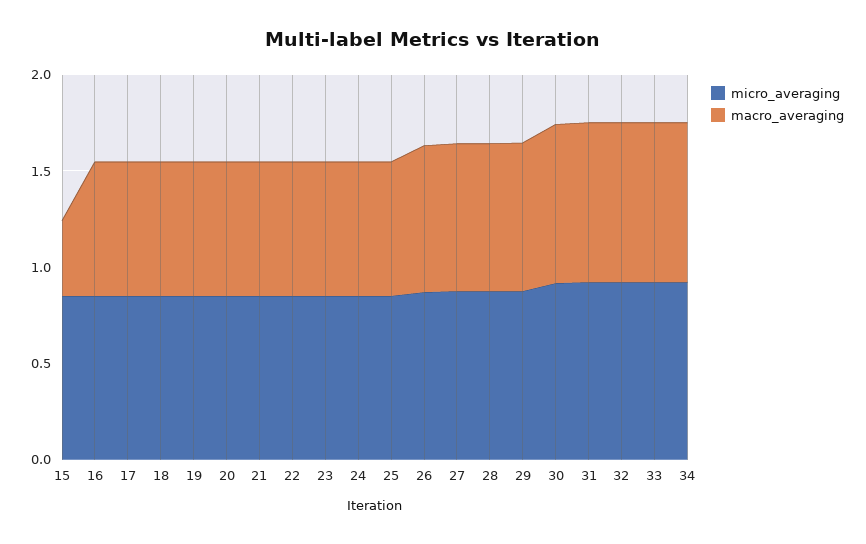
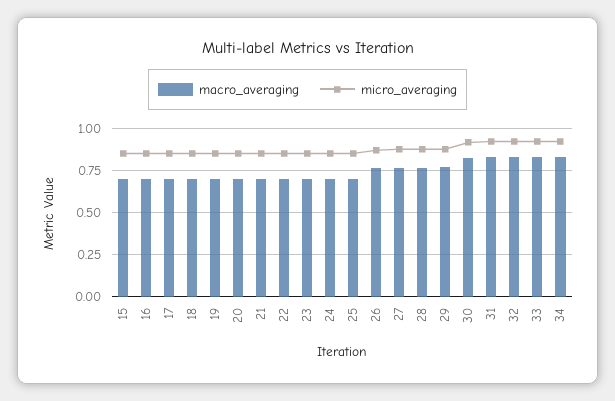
macro_averaging, 15: 0.4 -> 0.7

